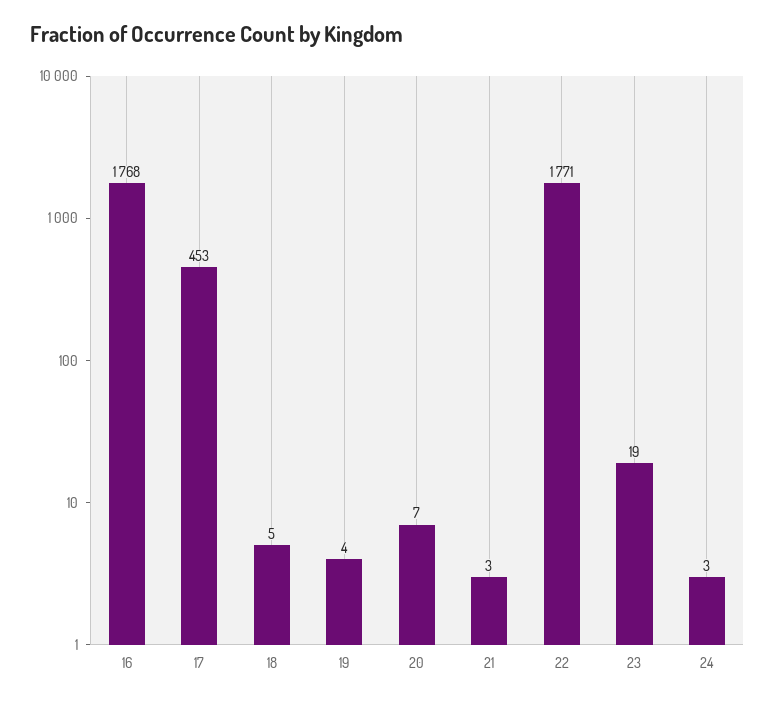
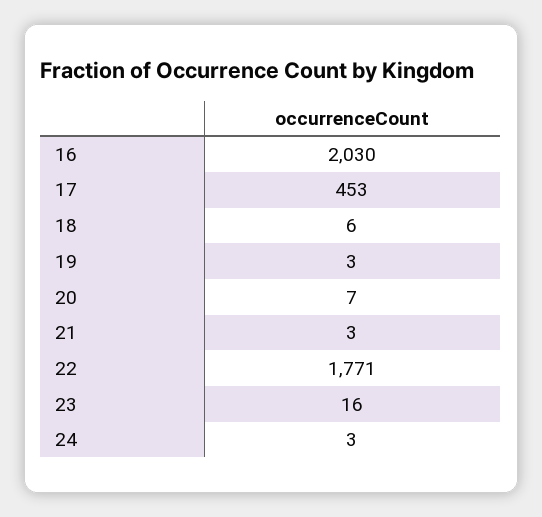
16: 1768 -> 2030
18: 5 -> 6
19: 4 -> 3
23: 19 -> 16

